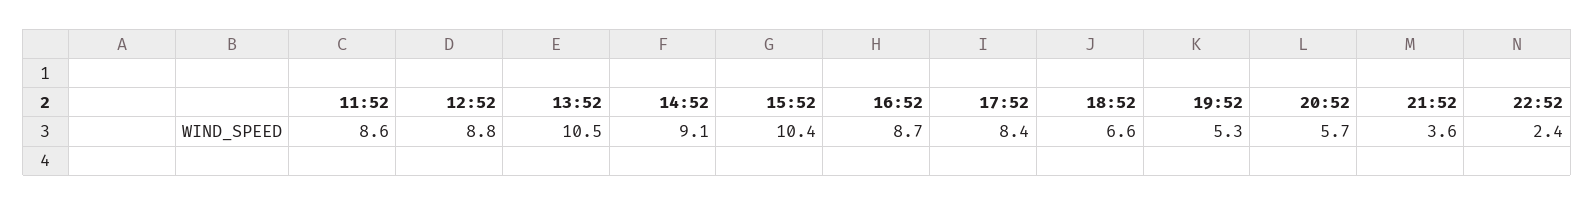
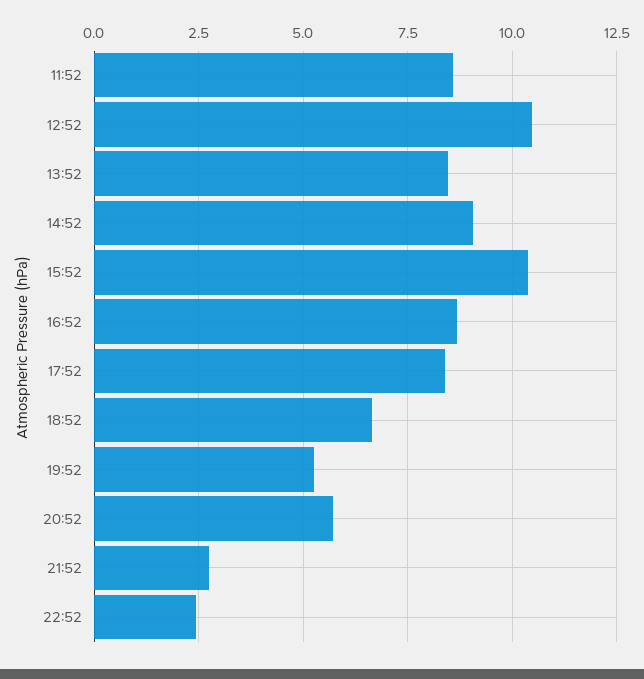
12:52: 8.8 -> 10.5
13:52: 10.5 -> 8.5
21:52: 3.6 -> 2.75

